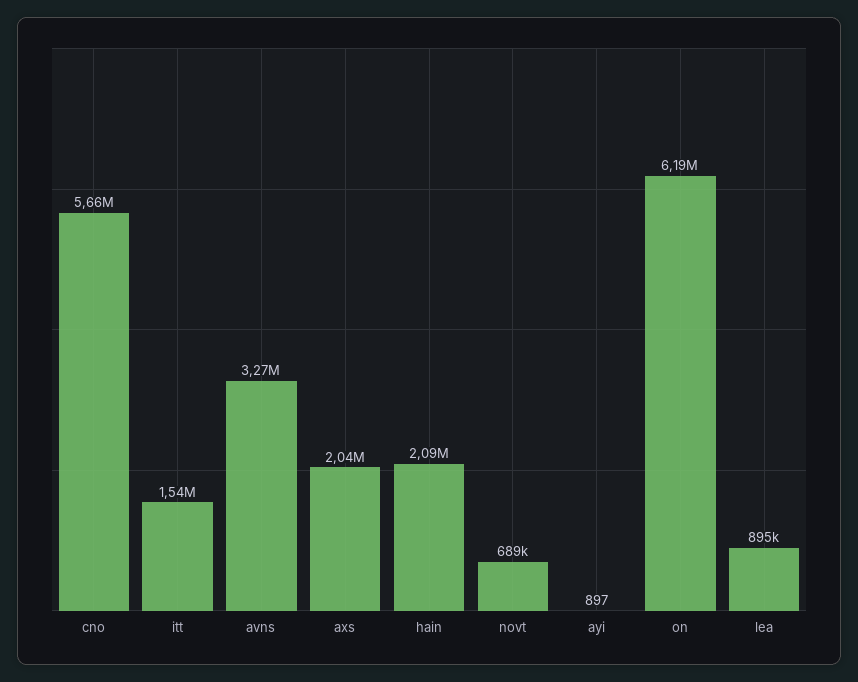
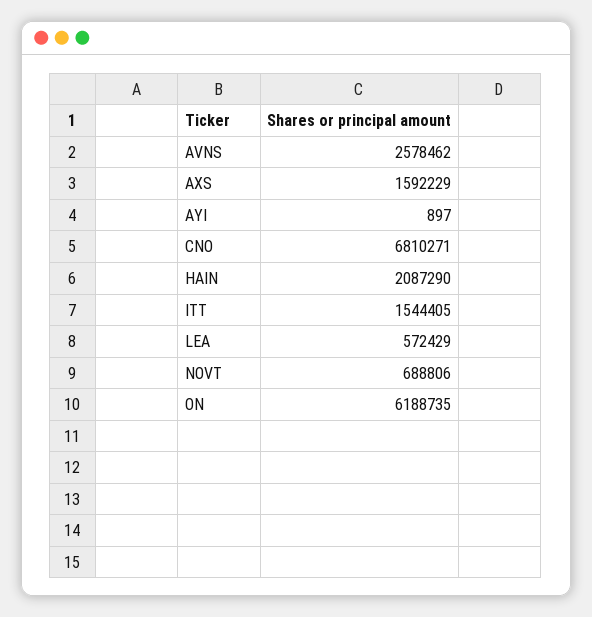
cno: 5660000 -> 6810271
avns: 3270000 -> 2578462
axs: 2040000 -> 1592229
lea: 895000 -> 572429

